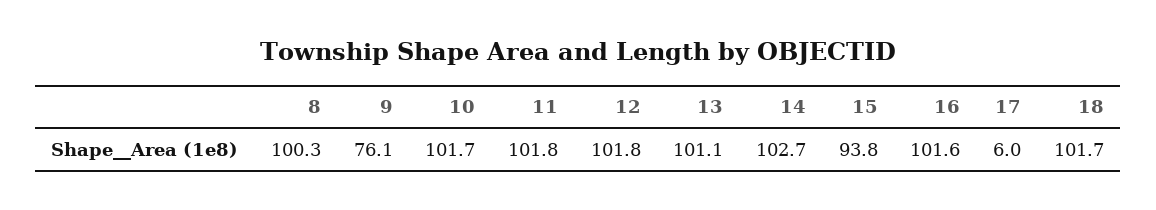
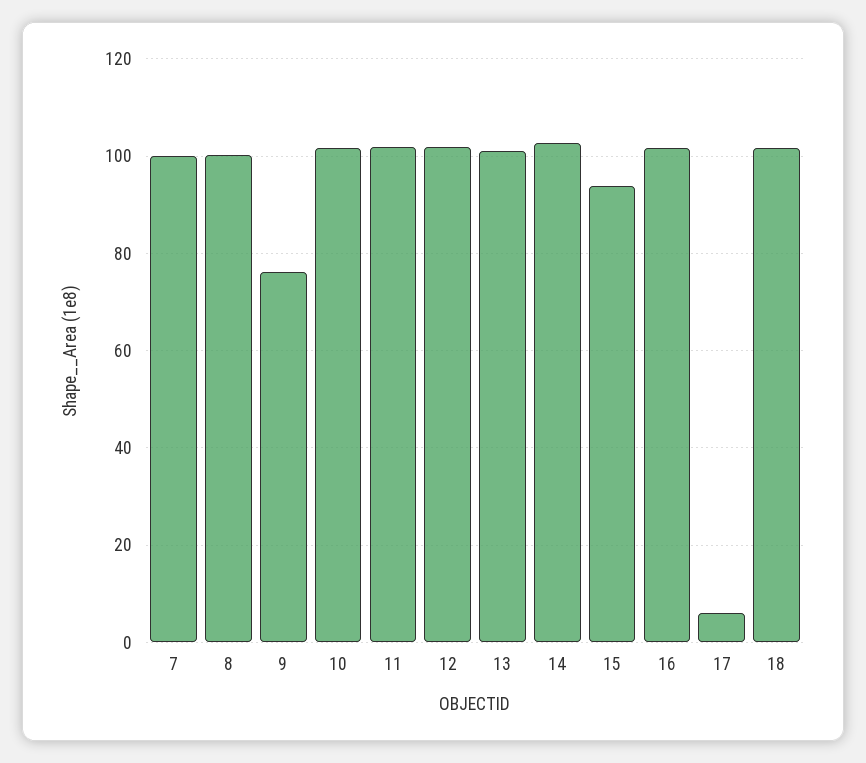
7: none -> 100

